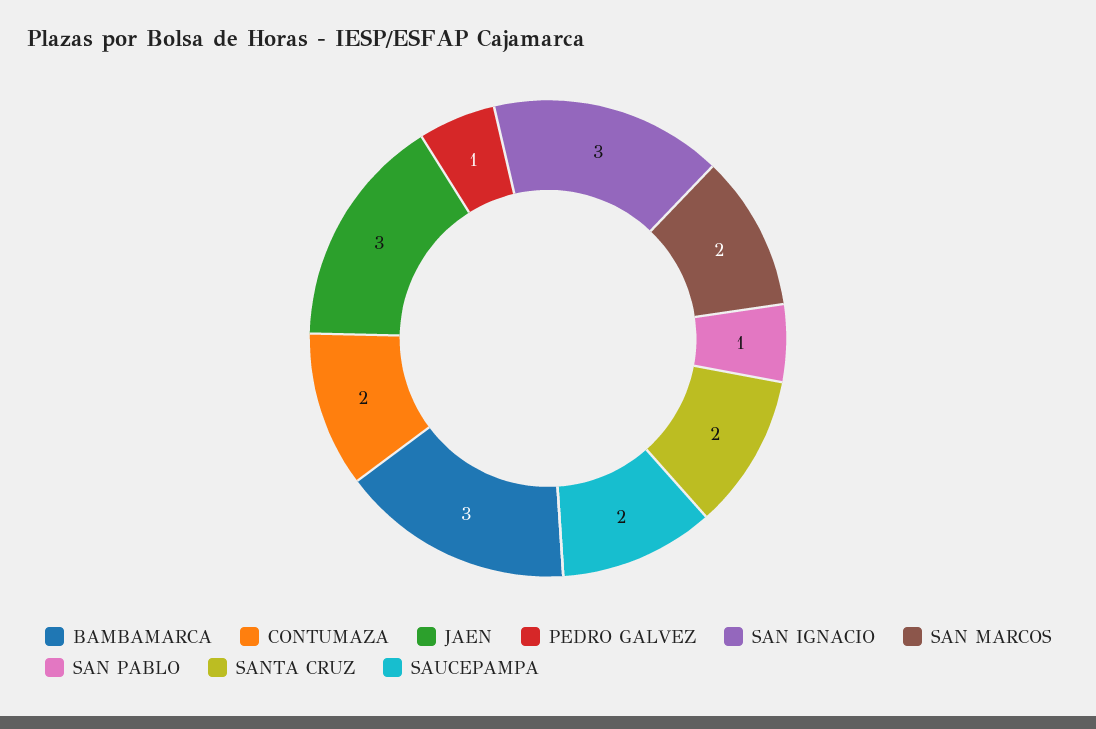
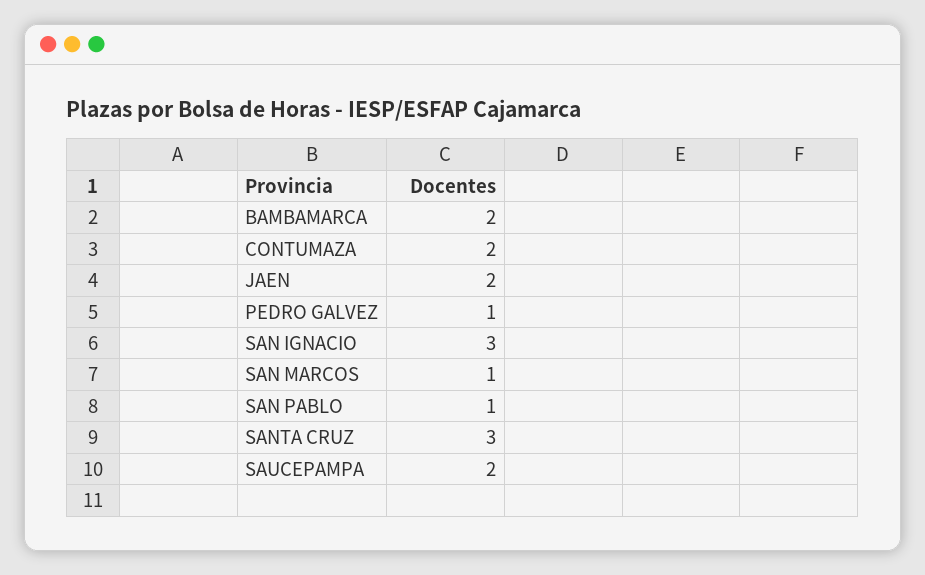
BAMBAMARCA: 3 -> 2
JAEN: 3 -> 2
SAN MARCOS: 2 -> 1
SANTA CRUZ: 2 -> 3

